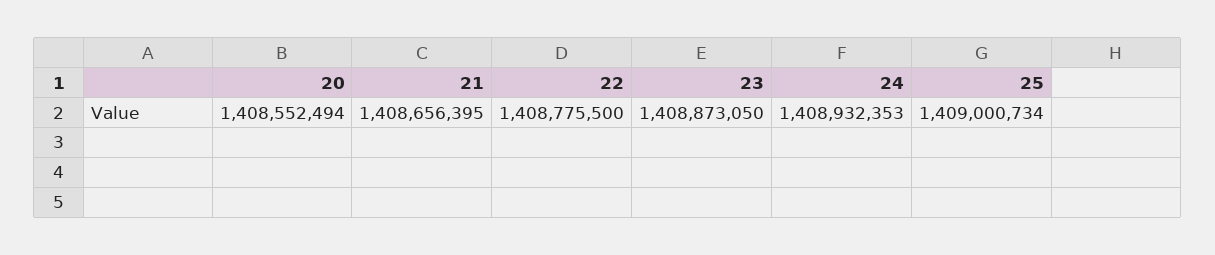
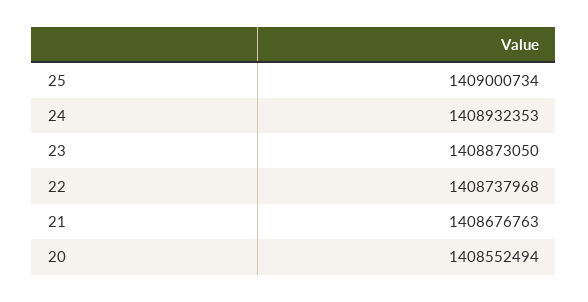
21: 1408656395 -> 1408676763
22: 1408775500 -> 1408737968

